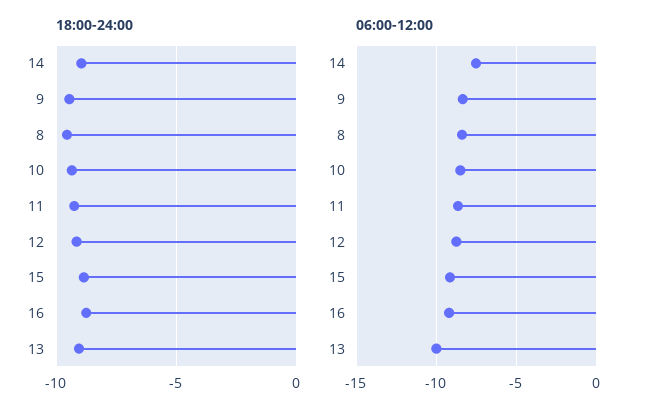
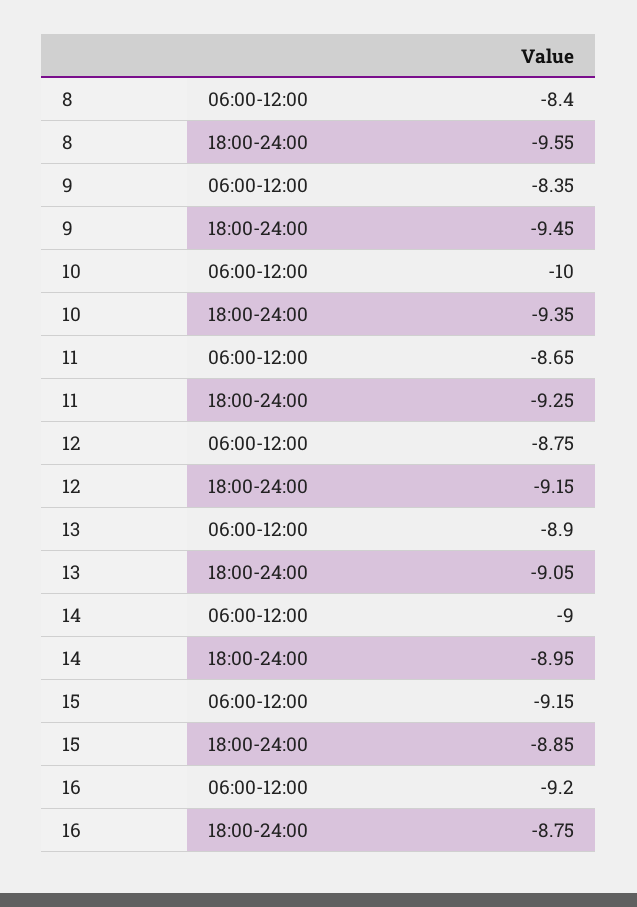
06:00-12:00, 14: -7.5 -> -9
06:00-12:00, 10: -8.5 -> -10
06:00-12:00, 13: -10 -> -8.9

